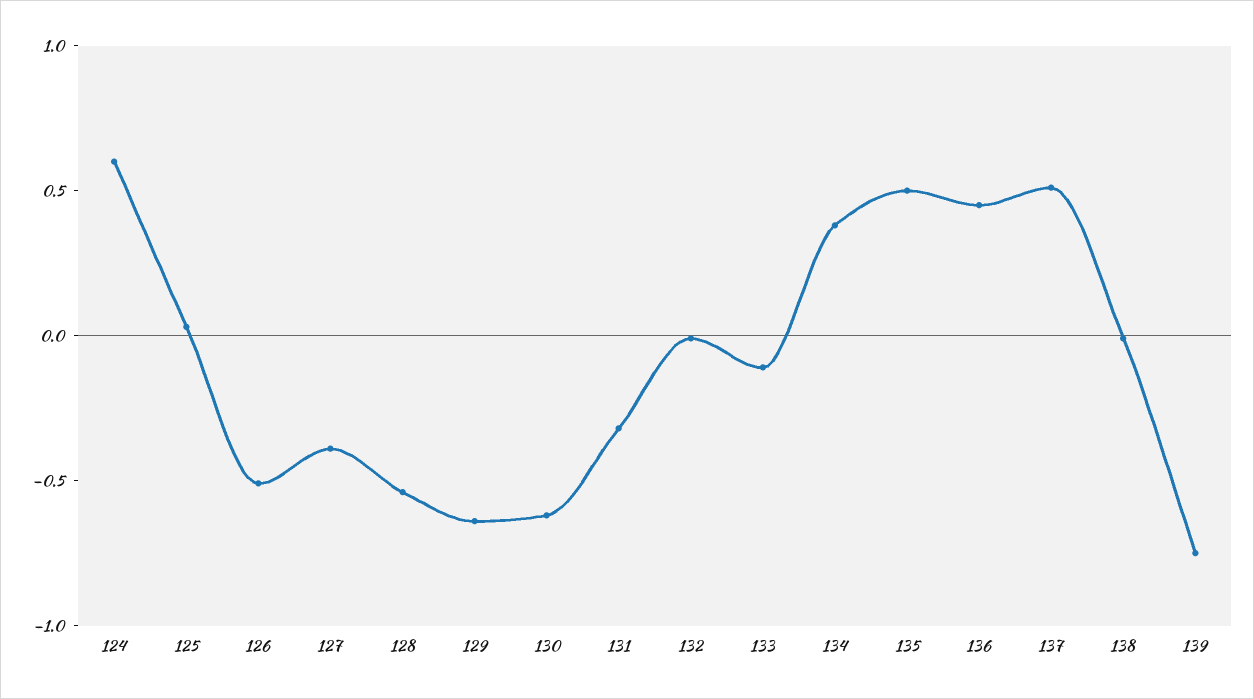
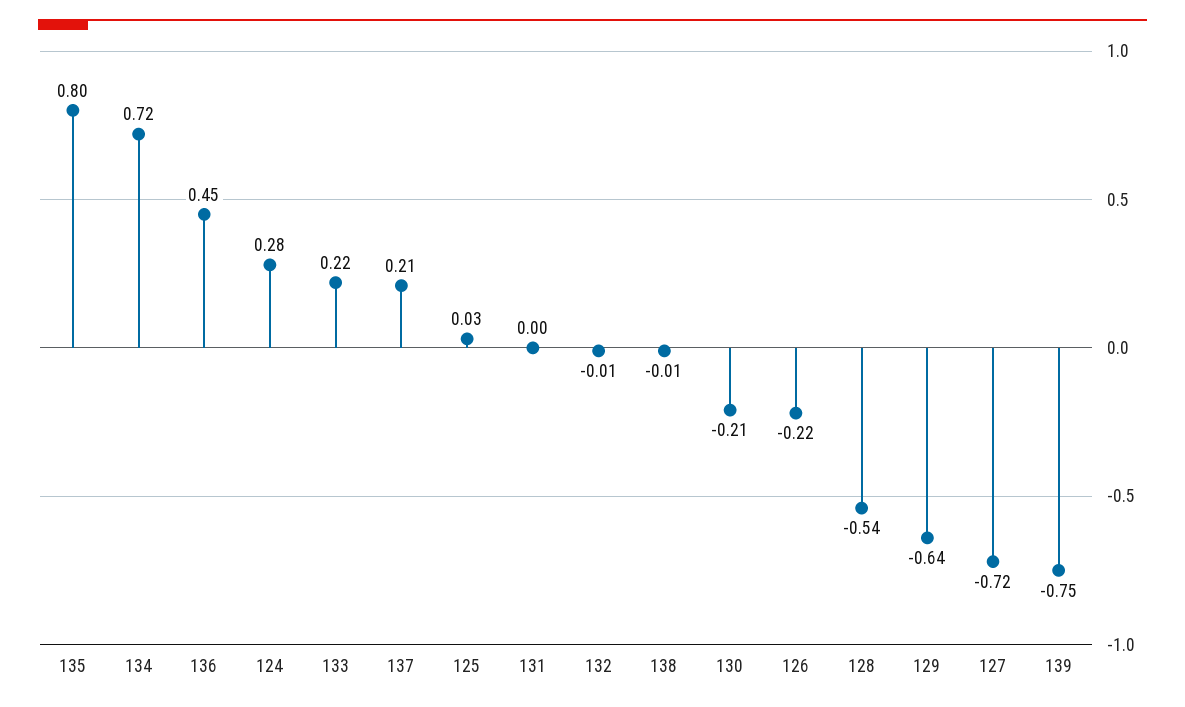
124: 0.6 -> 0.28
126: -0.5 -> -0.22
127: -0.4 -> -0.72
130: -0.6 -> -0.21
131: -0.3 -> 0
133: -0.1 -> 0.22
134: 0.4 -> 0.72
135: 0.5 -> 0.8
137: 0.5 -> 0.21

